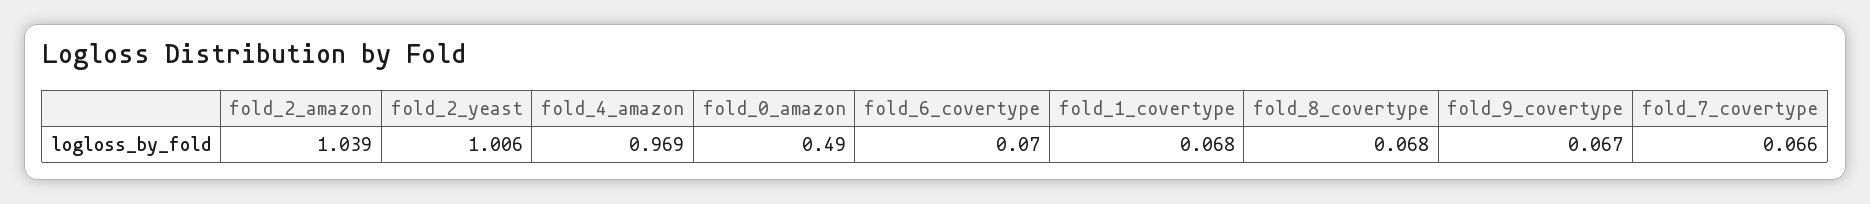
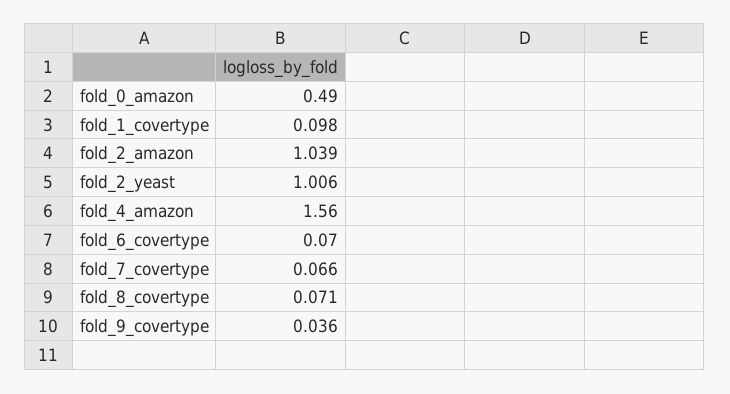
fold_4_amazon: 0.969 -> 1.56
fold_1_covertype: 0.068 -> 0.098
fold_8_covertype: 0.068 -> 0.071
fold_9_covertype: 0.067 -> 0.036

